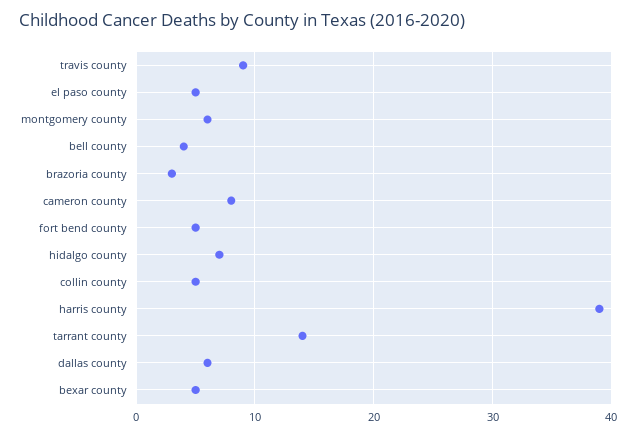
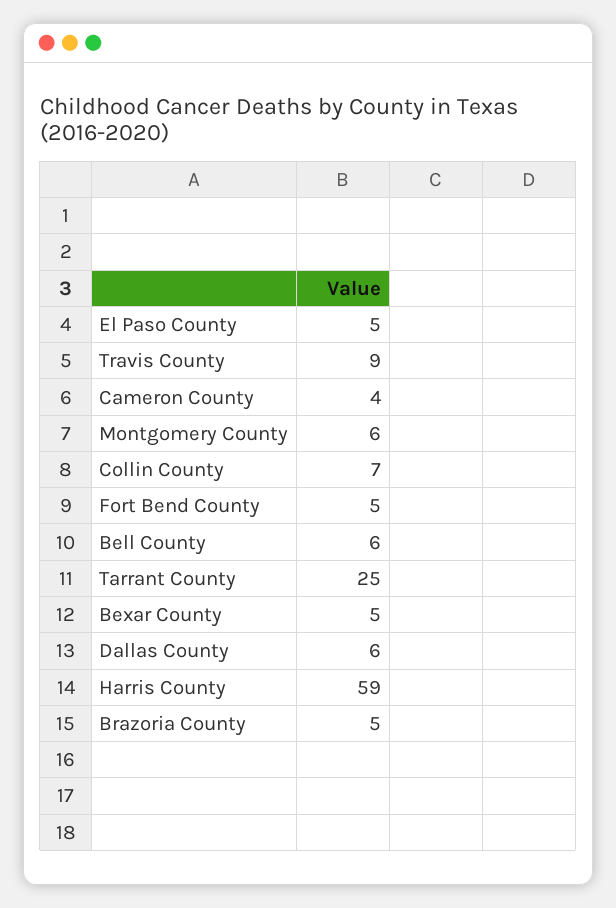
bell county: 4 -> 6
brazoria county: 3 -> 5
cameron county: 8 -> 4
hidalgo county: 7 -> none
collin county: 5 -> 7
harris county: 39 -> 59
tarrant county: 14 -> 25

